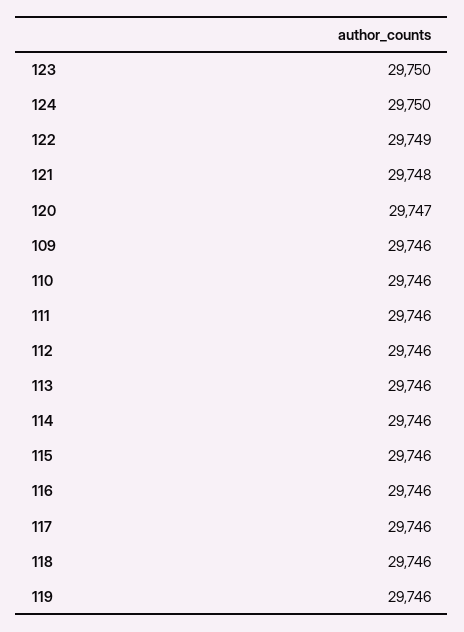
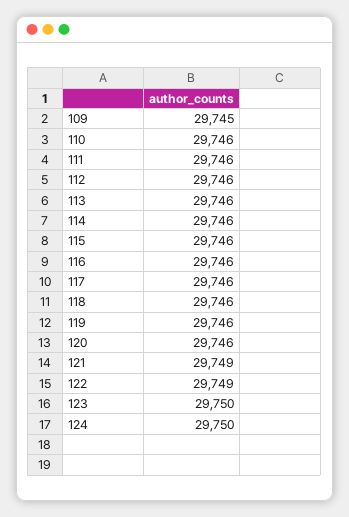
121: 29748 -> 29749
120: 29747 -> 29746
109: 29746 -> 29745

